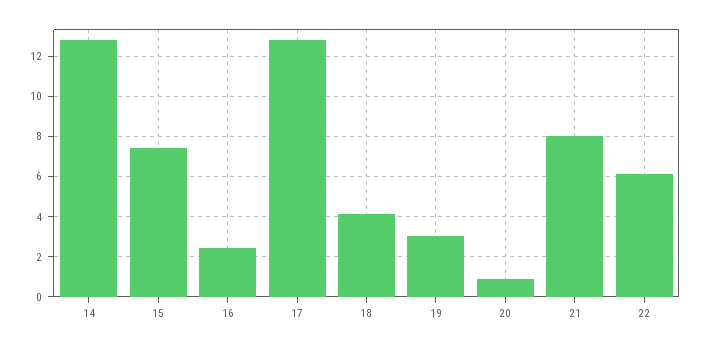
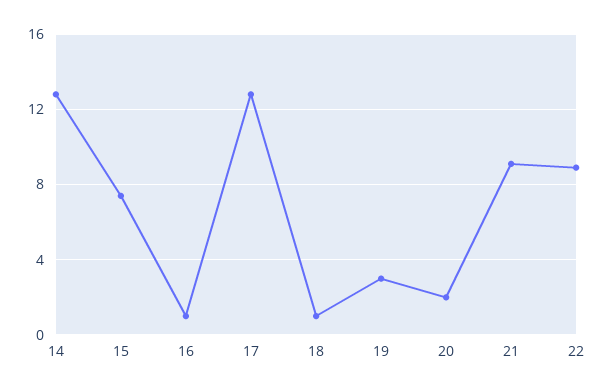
16: 2.5 -> 1
18: 4 -> 1
20: 1 -> 2
21: 8 -> 9
22: 6 -> 9

